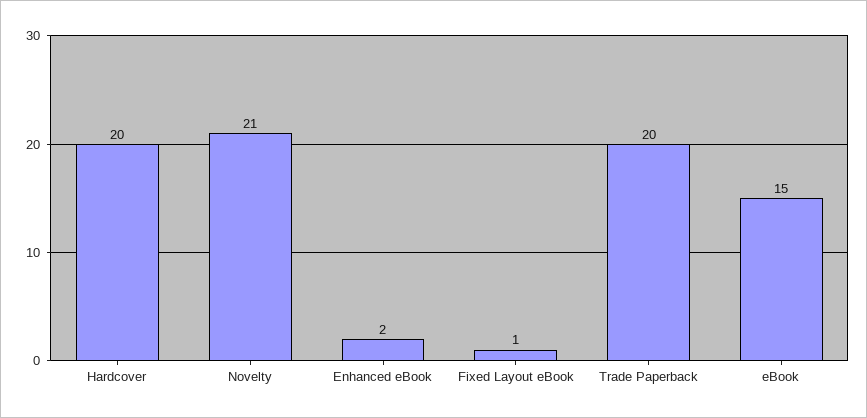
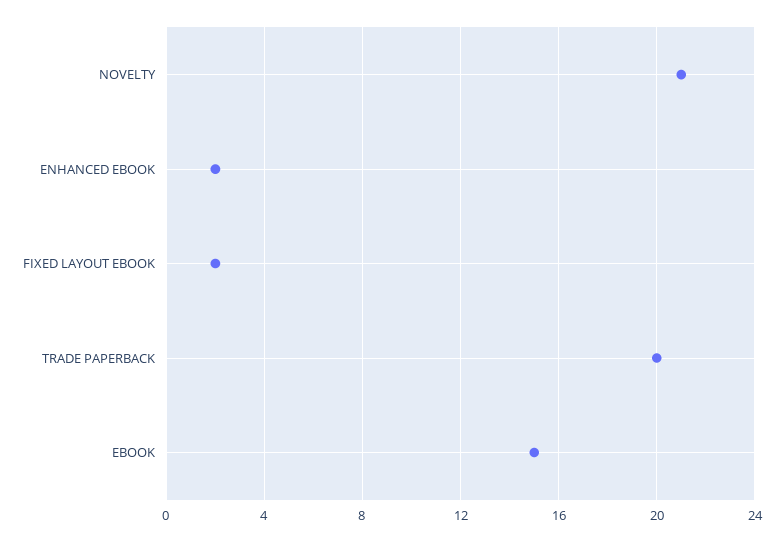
Hardcover: 20 -> none
Fixed Layout eBook: 1 -> 2

